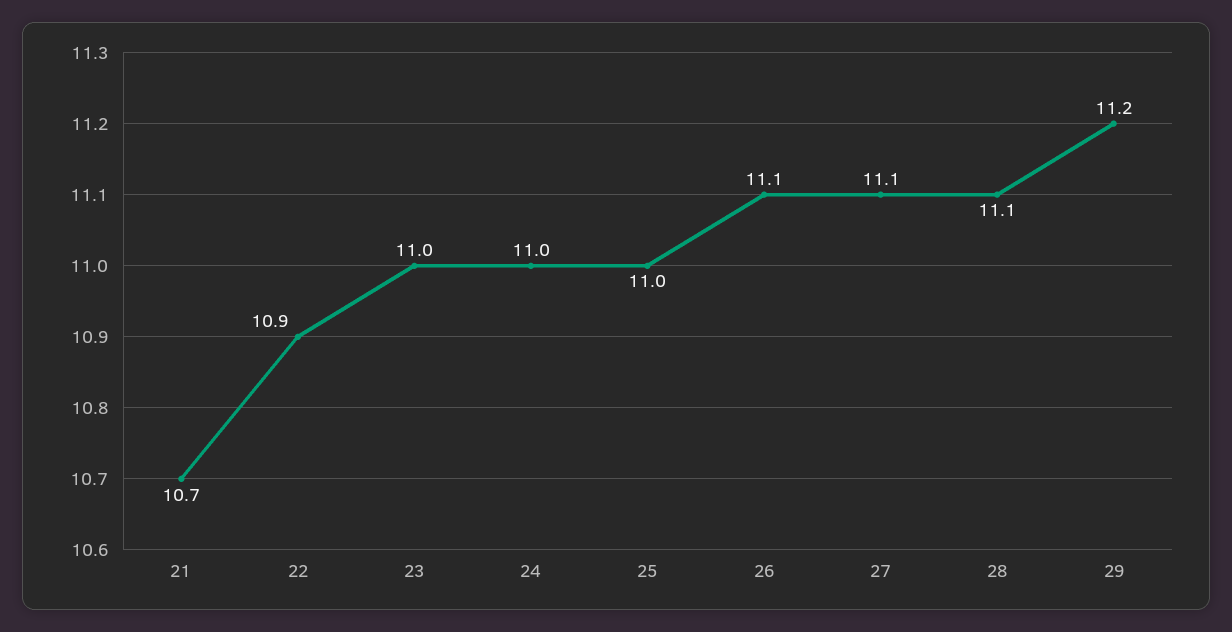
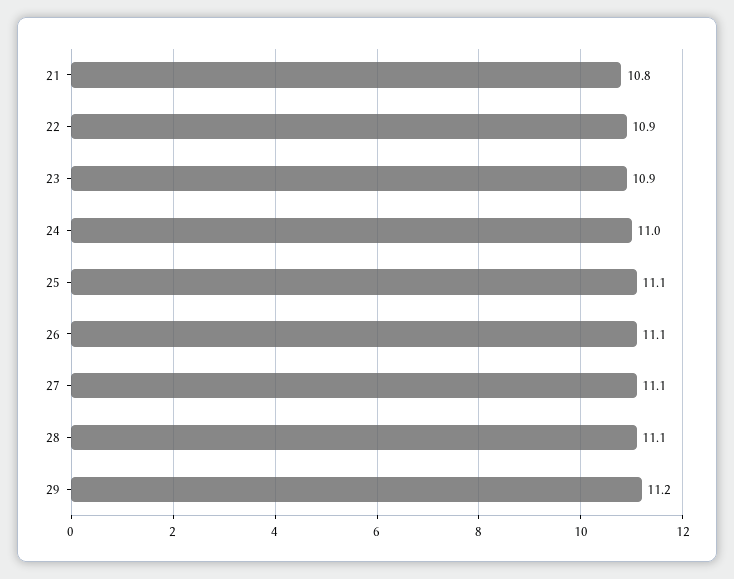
21: 10.7 -> 10.8
23: 11 -> 10.9
25: 11 -> 11.1

